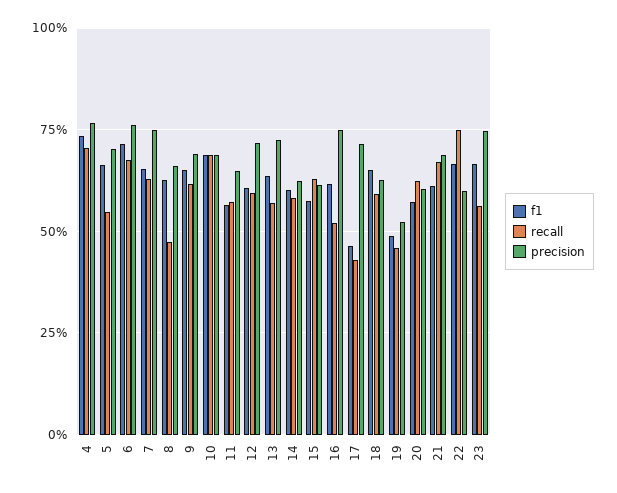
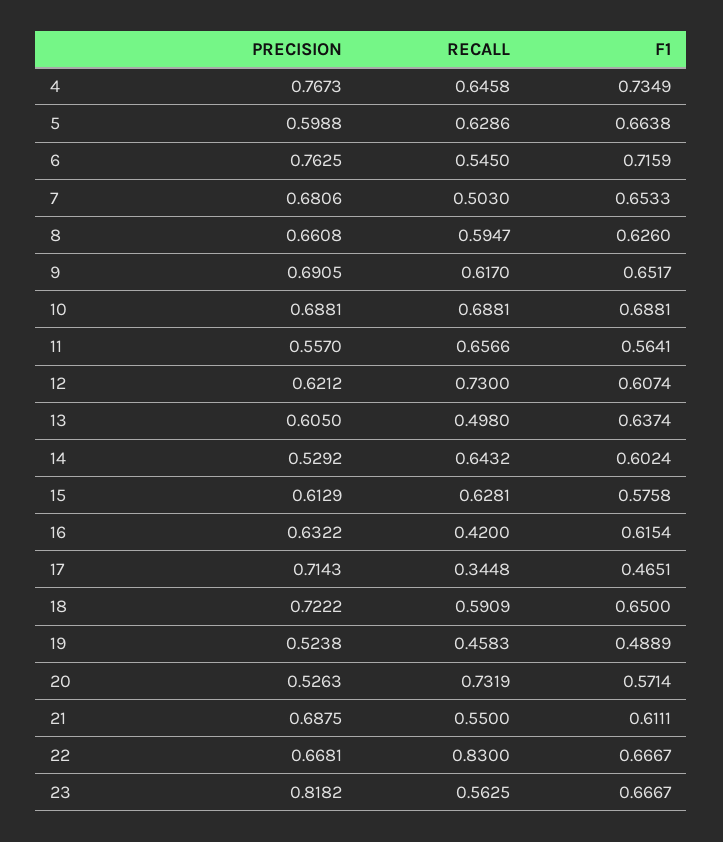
recall, 4: 0.7 -> 0.6458
recall, 5: 0.55 -> 0.6286
precision, 5: 0.7 -> 0.5988
recall, 6: 0.675 -> 0.545
recall, 7: 0.625 -> 0.503
precision, 7: 0.75 -> 0.6806
recall, 8: 0.475 -> 0.5947
recall, 11: 0.575 -> 0.6566
precision, 11: 0.65 -> 0.557
recall, 12: 0.6 -> 0.73
precision, 12: 0.725 -> 0.6212
recall, 13: 0.575 -> 0.498
precision, 13: 0.725 -> 0.605
recall, 14: 0.575 -> 0.6432
precision, 14: 0.625 -> 0.5292
recall, 16: 0.525 -> 0.42
precision, 16: 0.75 -> 0.6322
recall, 17: 0.425 -> 0.3448
precision, 18: 0.625 -> 0.7222
recall, 20: 0.625 -> 0.7319
precision, 20: 0.6 -> 0.5263
recall, 21: 0.675 -> 0.55
recall, 22: 0.75 -> 0.83
precision, 22: 0.6 -> 0.6681
precision, 23: 0.75 -> 0.8182

